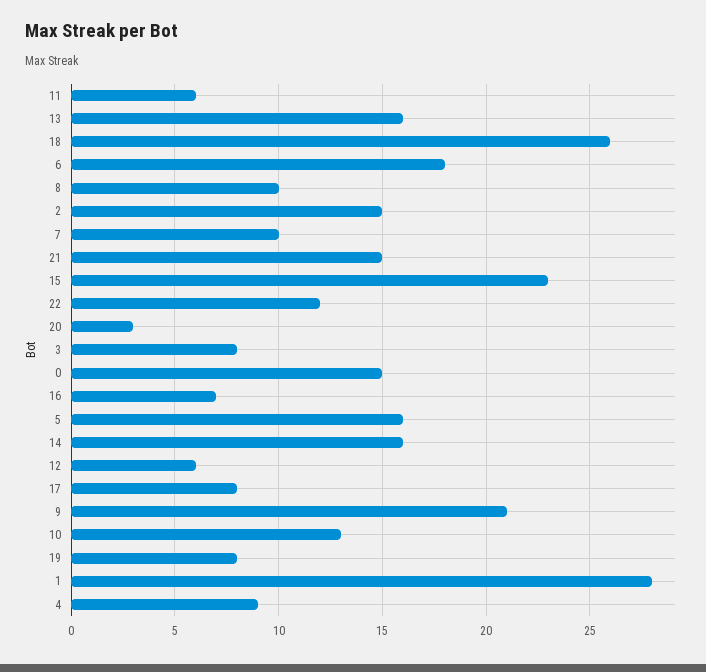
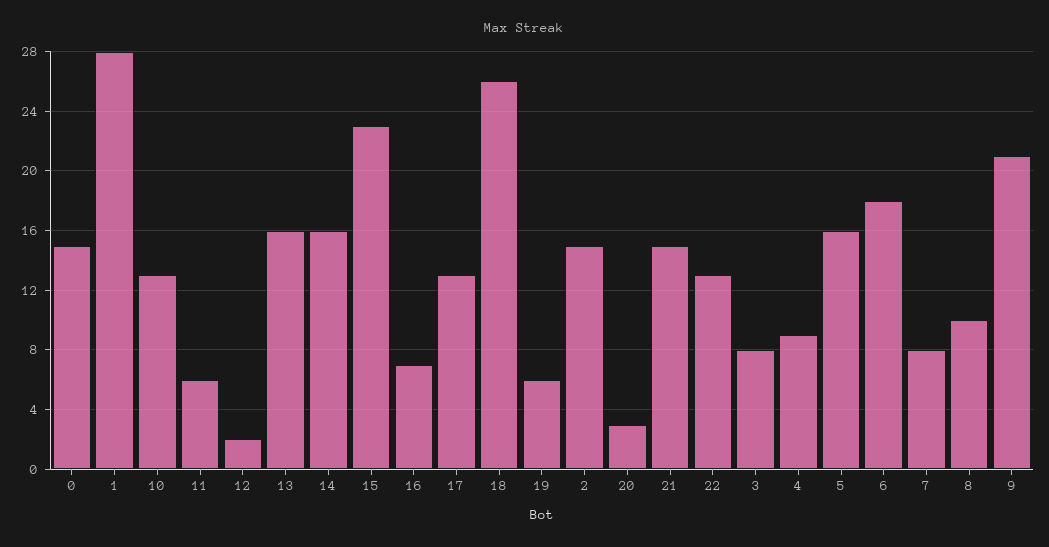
7: 10 -> 8
22: 12 -> 13
12: 6 -> 2
17: 8 -> 13
19: 8 -> 6

